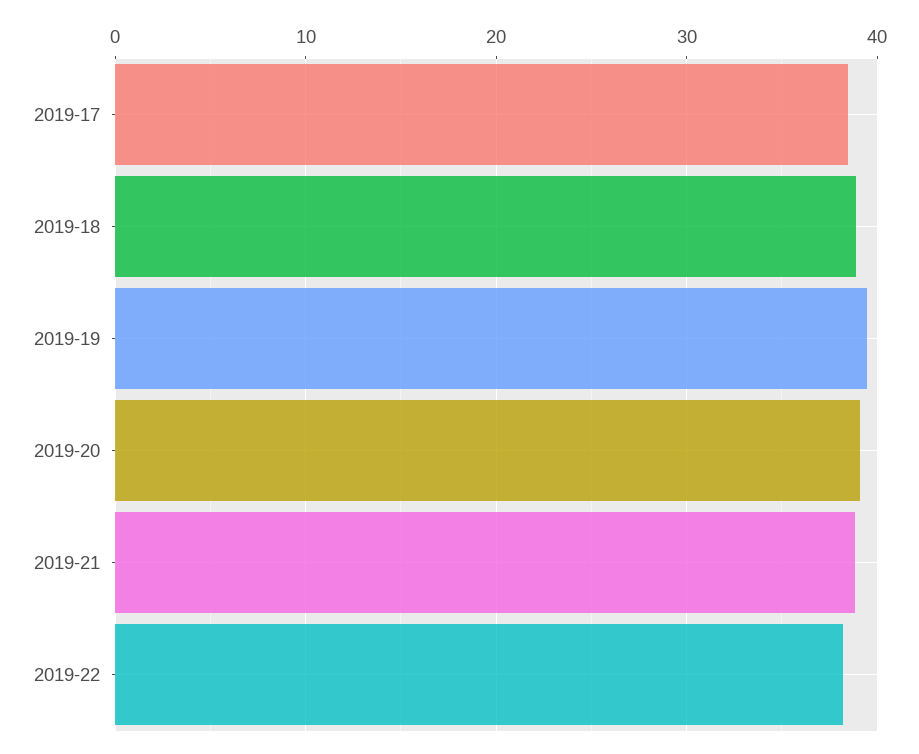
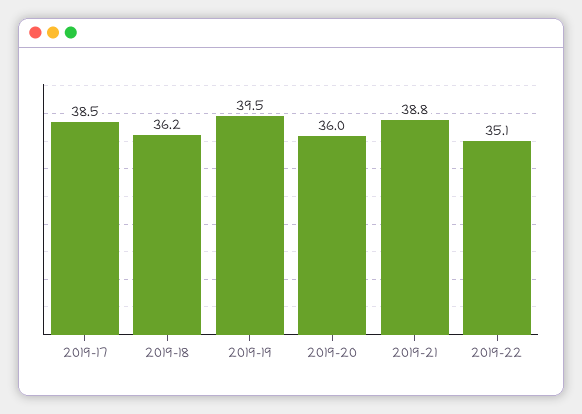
2019-18: 39 -> 36.2
2019-20: 39 -> 36
2019-22: 38 -> 35.1

